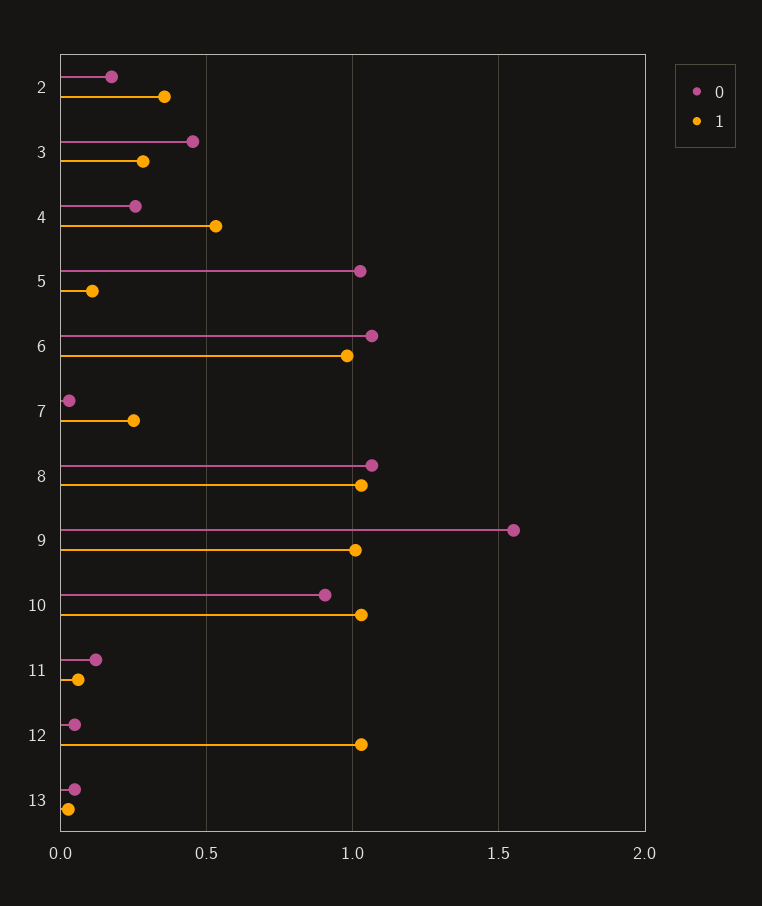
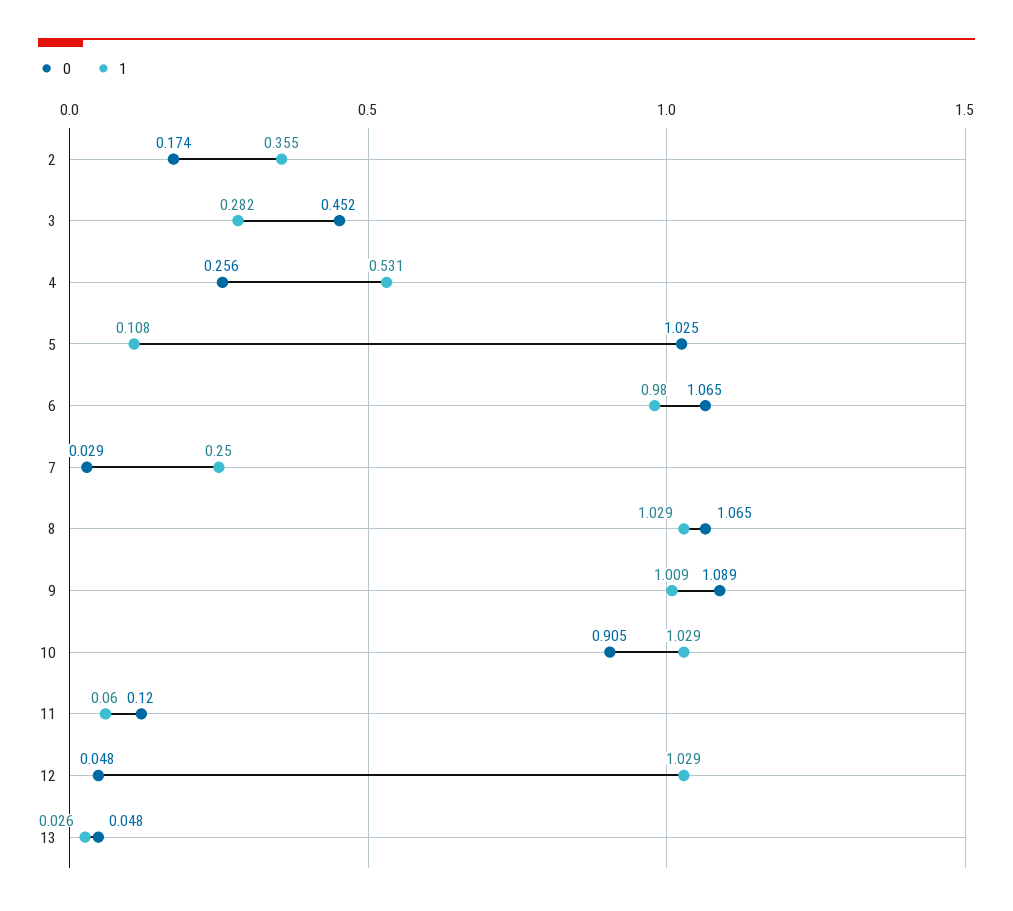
0, 9: 1.55 -> 1.089

